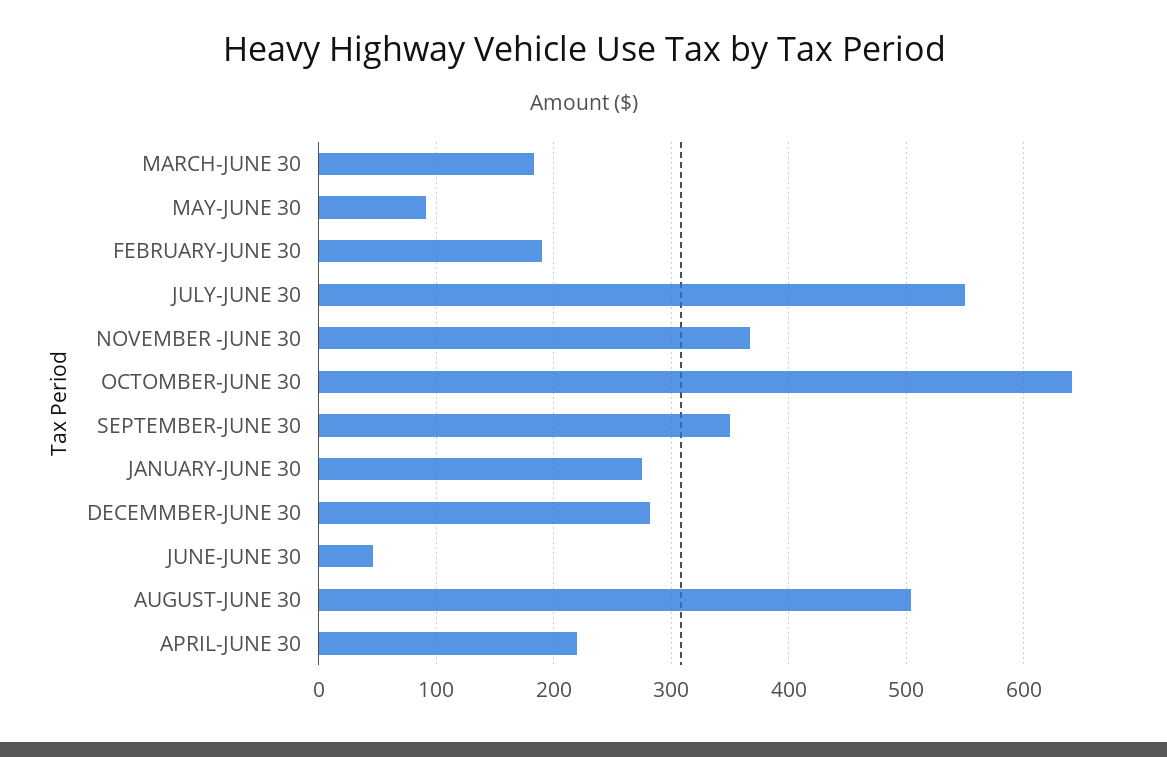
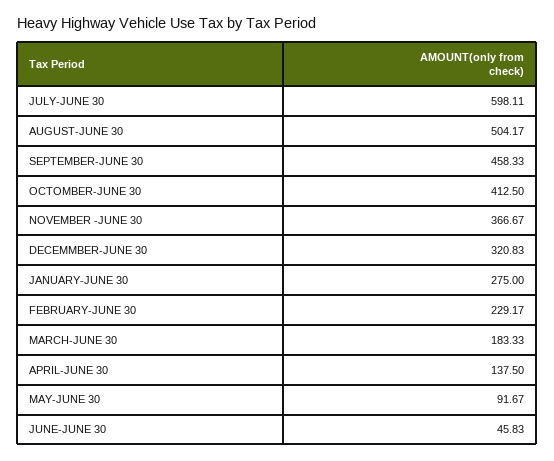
FEBRUARY-JUNE 30: 190 -> 229.17
JULY-JUNE 30: 550 -> 598.11
OCTOMBER-JUNE 30: 640 -> 412.5
SEPTEMBER-JUNE 30: 350 -> 458.33
DECEMMBER-JUNE 30: 280 -> 320.83
APRIL-JUNE 30: 220 -> 137.5

